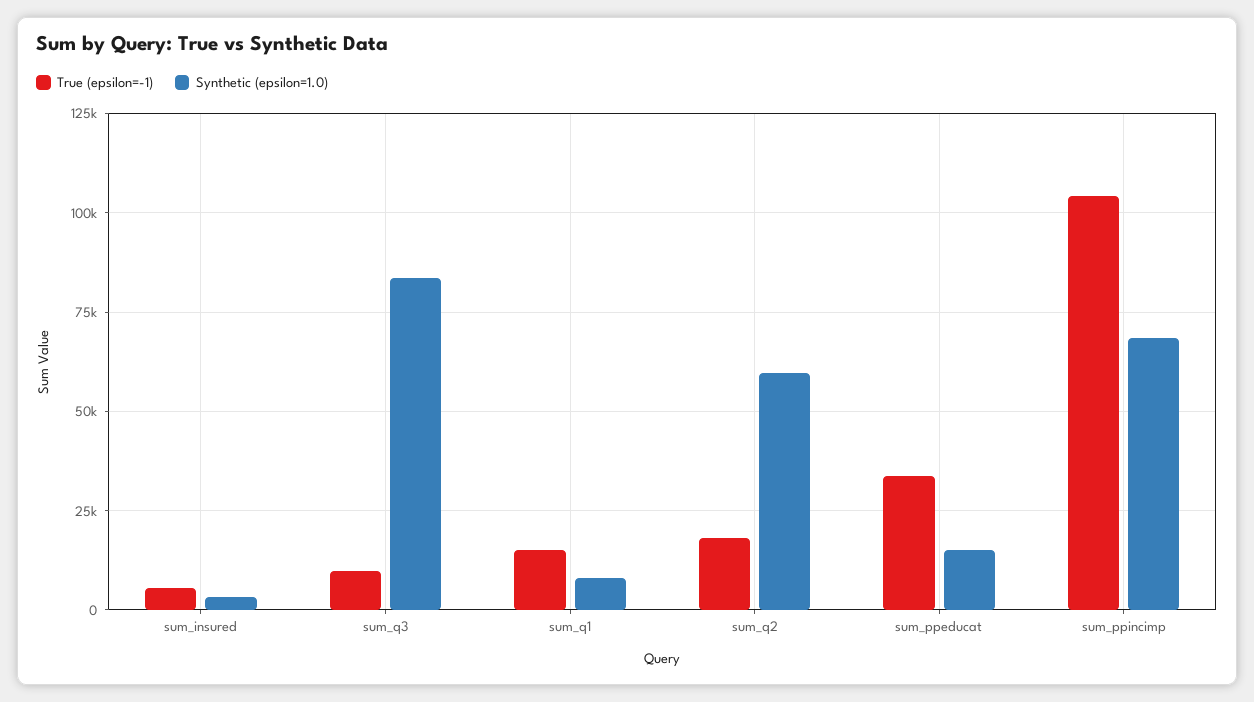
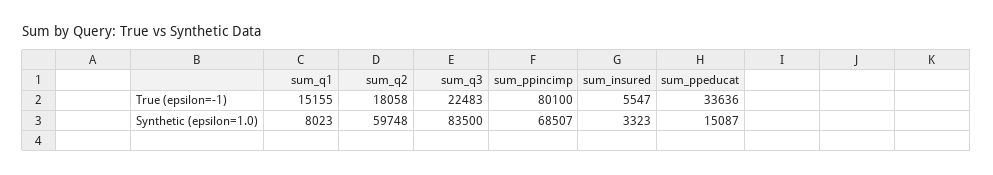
True (epsilon=-1), sum_q3: 10000 -> 22483
True (epsilon=-1), sum_ppincimp: 105000 -> 80100

